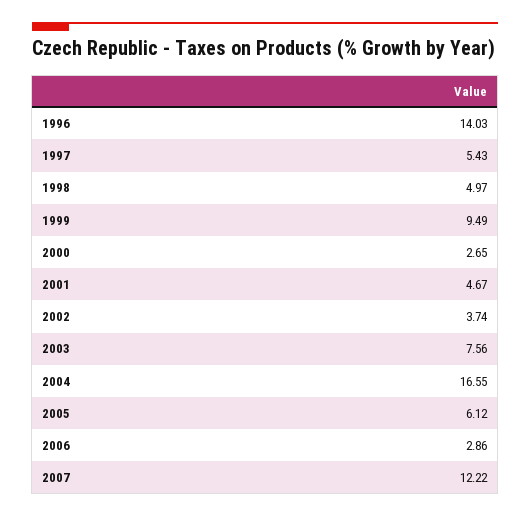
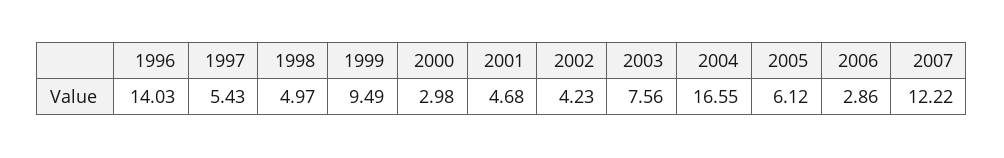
2000: 2.65 -> 2.98
2001: 4.67 -> 4.68
2002: 3.74 -> 4.23

